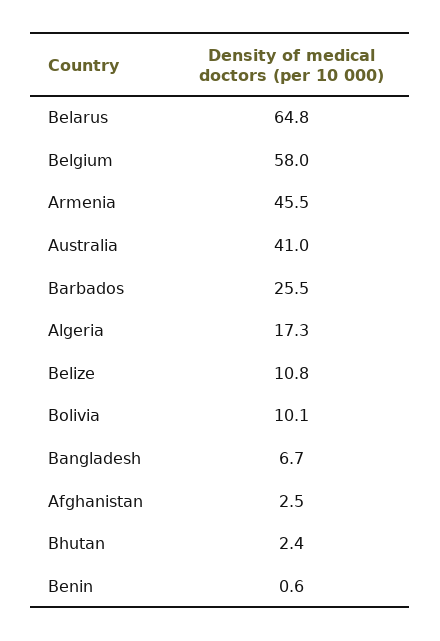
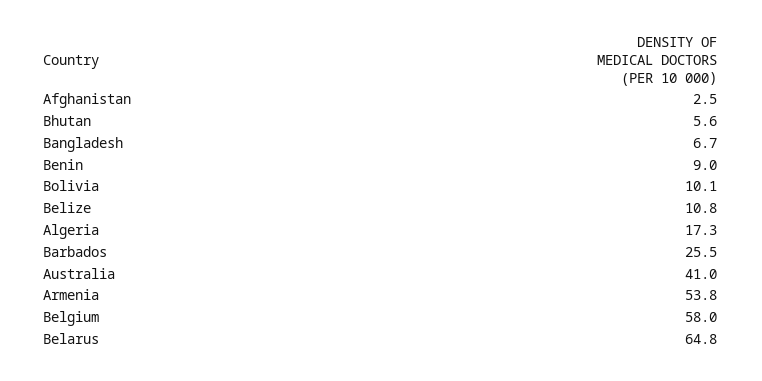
Armenia: 45.5 -> 53.8
Bhutan: 2.4 -> 5.6
Benin: 0.6 -> 9

